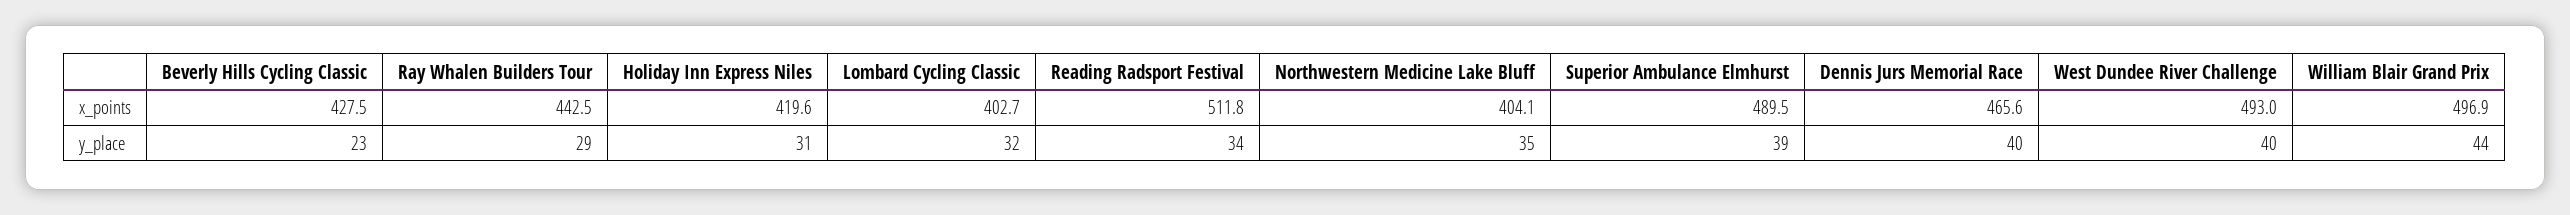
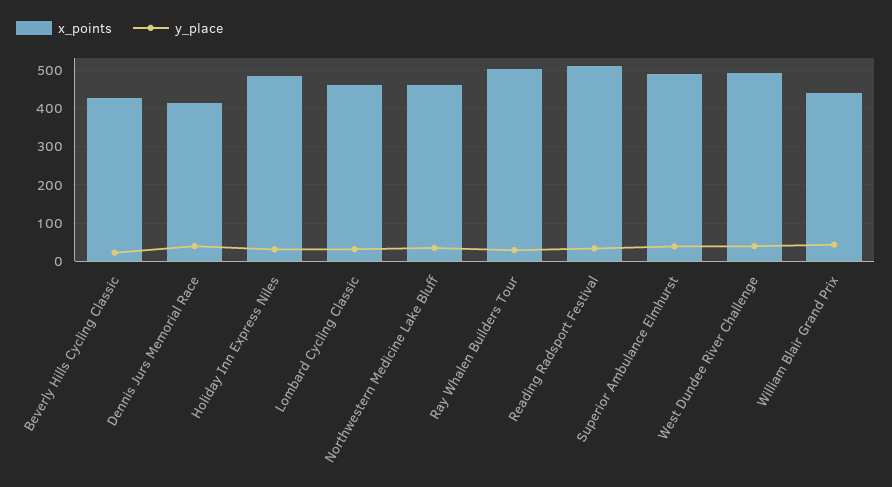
x_points, Ray Whalen Builders Tour: 442.5 -> 500
x_points, Holiday Inn Express Niles: 419.6 -> 480
x_points, Lombard Cycling Classic: 402.7 -> 460
x_points, Northwestern Medicine Lake Bluff: 404.1 -> 460
x_points, Dennis Jurs Memorial Race: 465.6 -> 420
x_points, William Blair Grand Prix: 496.9 -> 440

